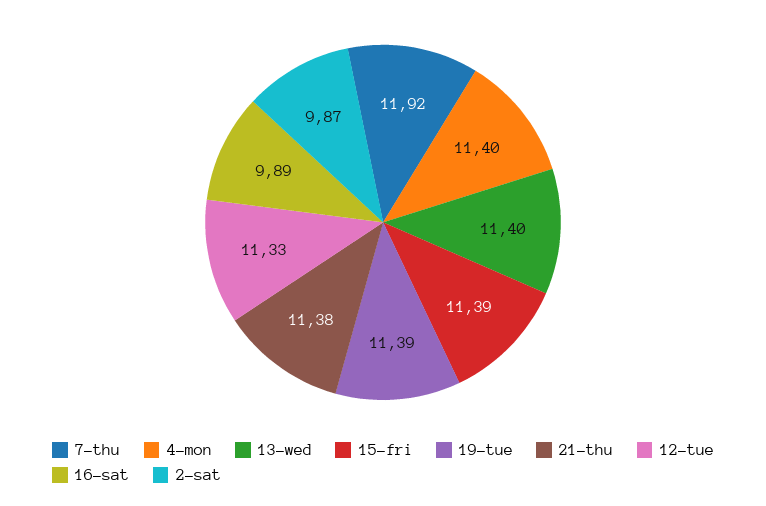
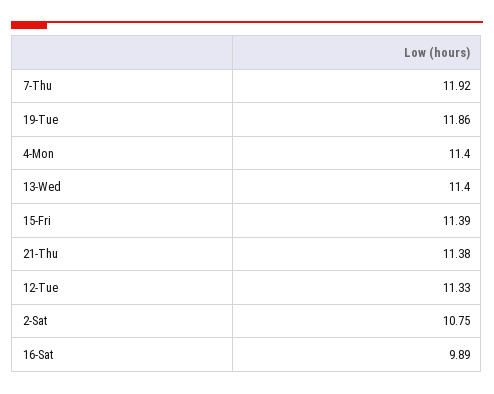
19-tue: 11.39 -> 11.86
2-sat: 9.87 -> 10.75

